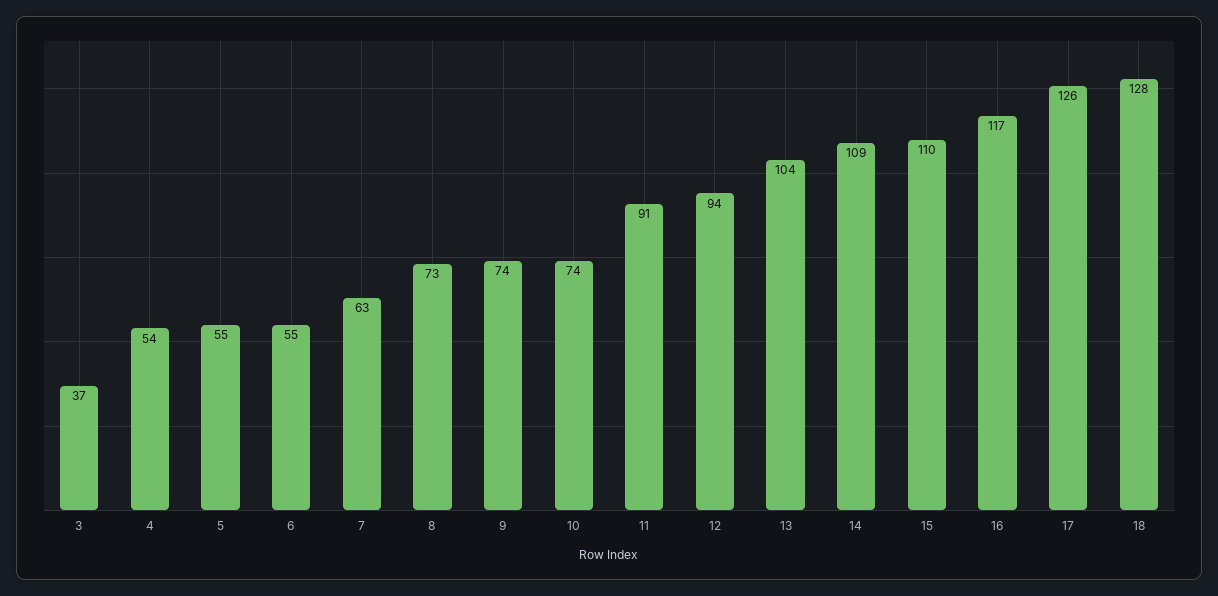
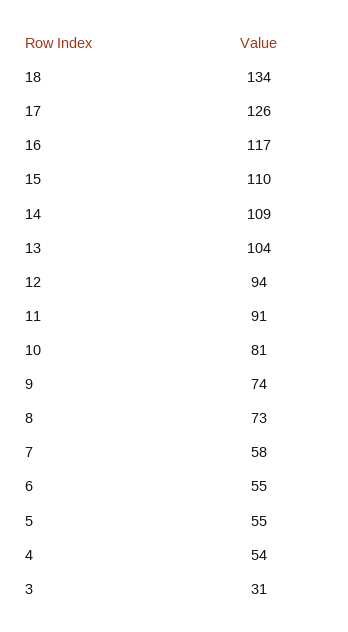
3: 37 -> 31
7: 63 -> 58
10: 74 -> 81
18: 128 -> 134

